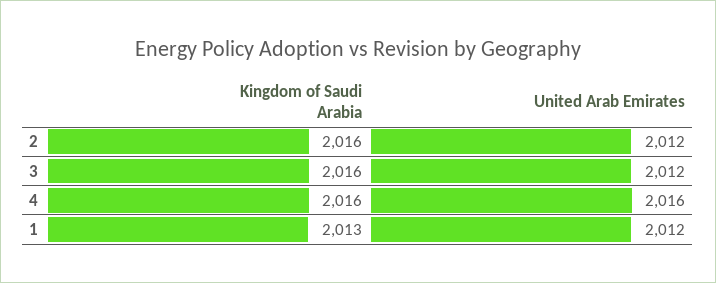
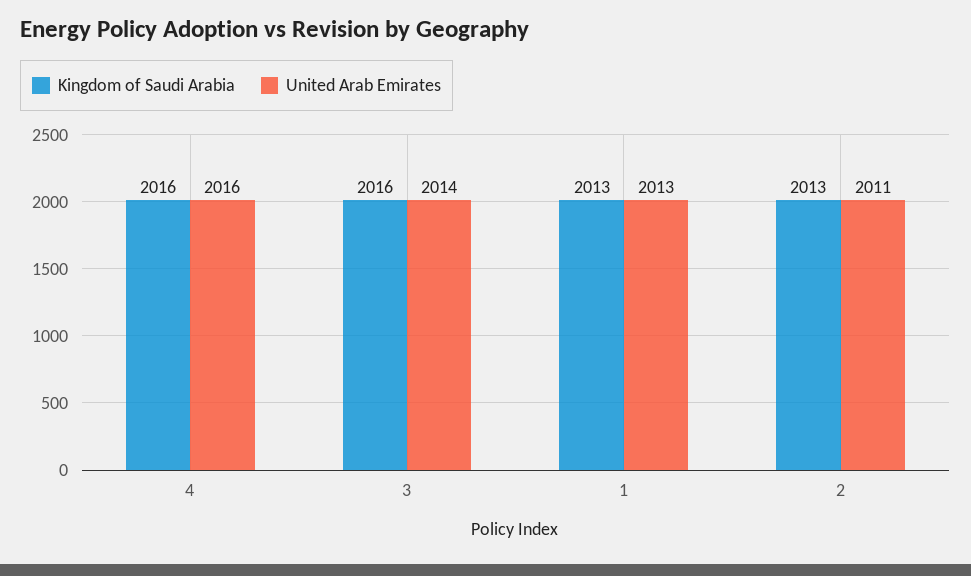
Kingdom of Saudi Arabia, 2: 2016 -> 2013
United Arab Emirates, 2: 2012 -> 2011
United Arab Emirates, 3: 2012 -> 2014
United Arab Emirates, 1: 2012 -> 2013

